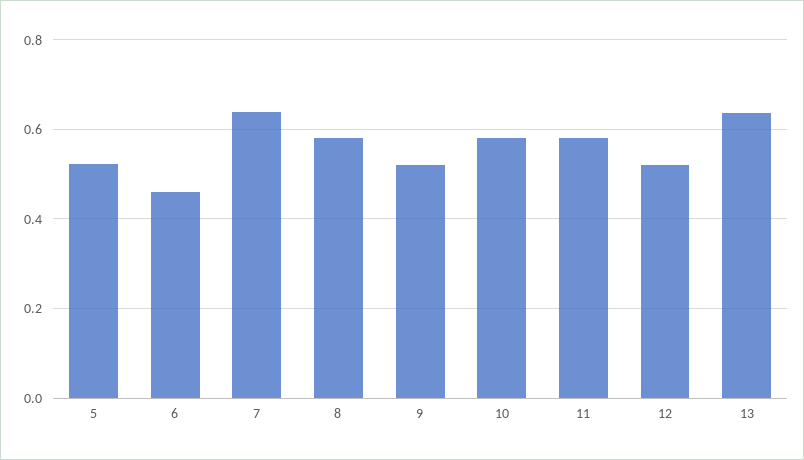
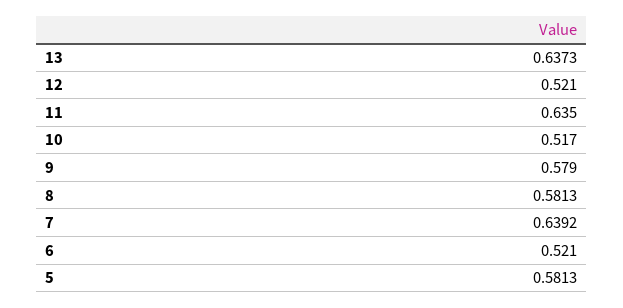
5: 0.52 -> 0.5813
6: 0.46 -> 0.521
9: 0.52 -> 0.579
10: 0.58 -> 0.517
11: 0.58 -> 0.635

